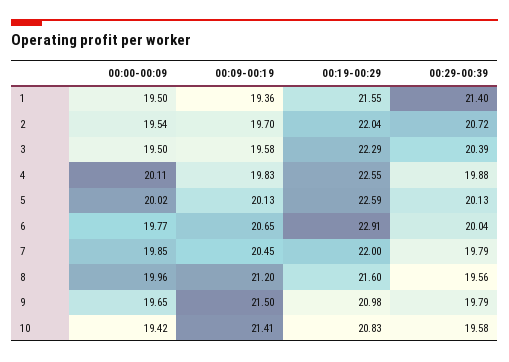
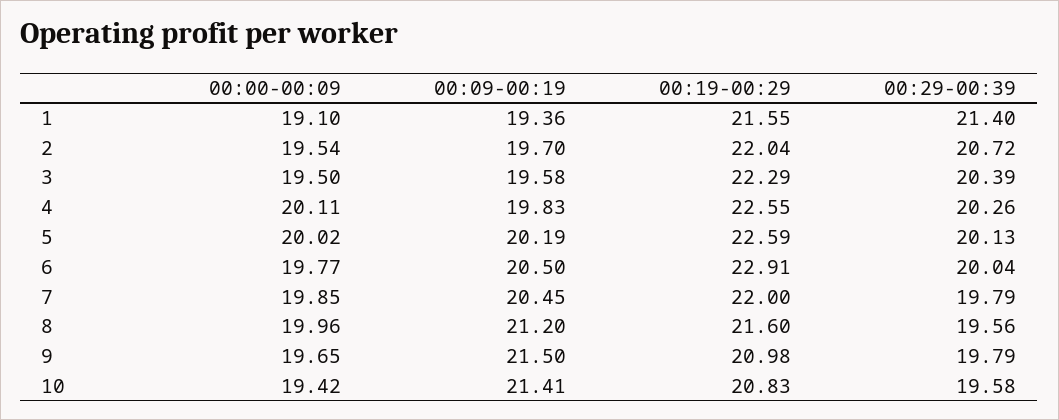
00:00-00:09, 1: 19.5 -> 19.1
00:29-00:39, 4: 19.88 -> 20.26
00:09-00:19, 5: 20.13 -> 20.19
00:09-00:19, 6: 20.65 -> 20.5

